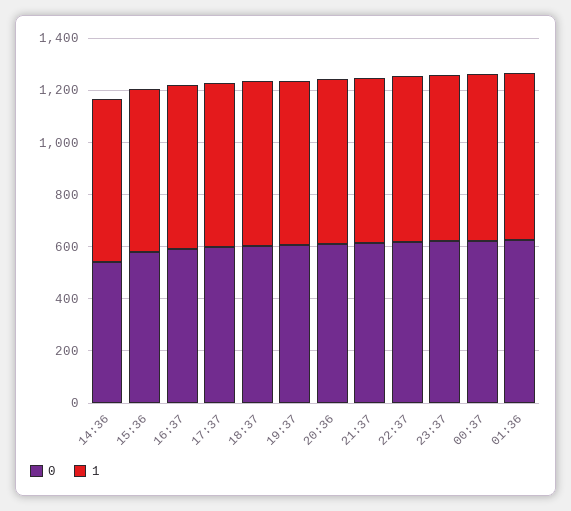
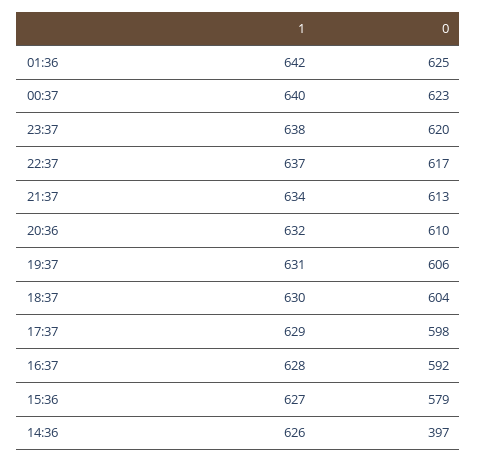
0, 14:36: 550 -> 397

